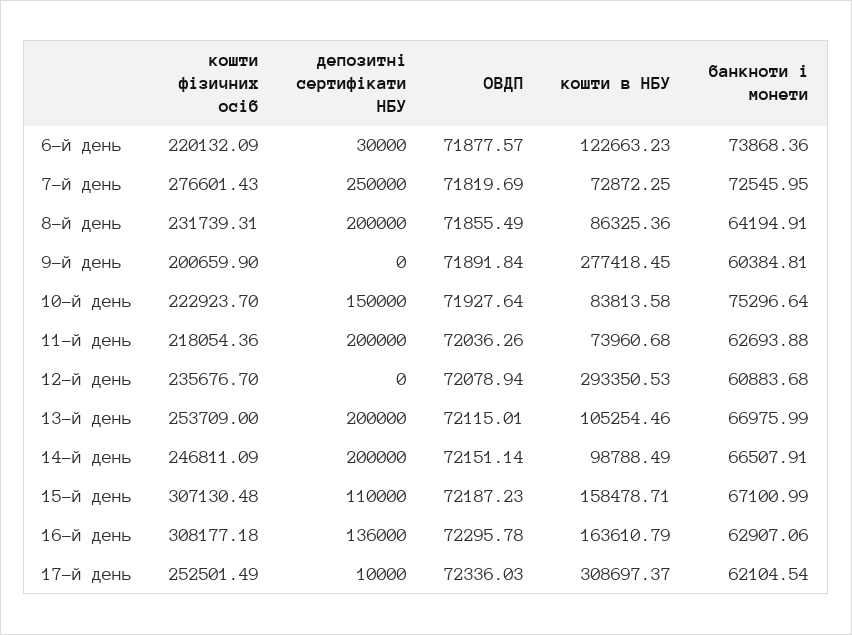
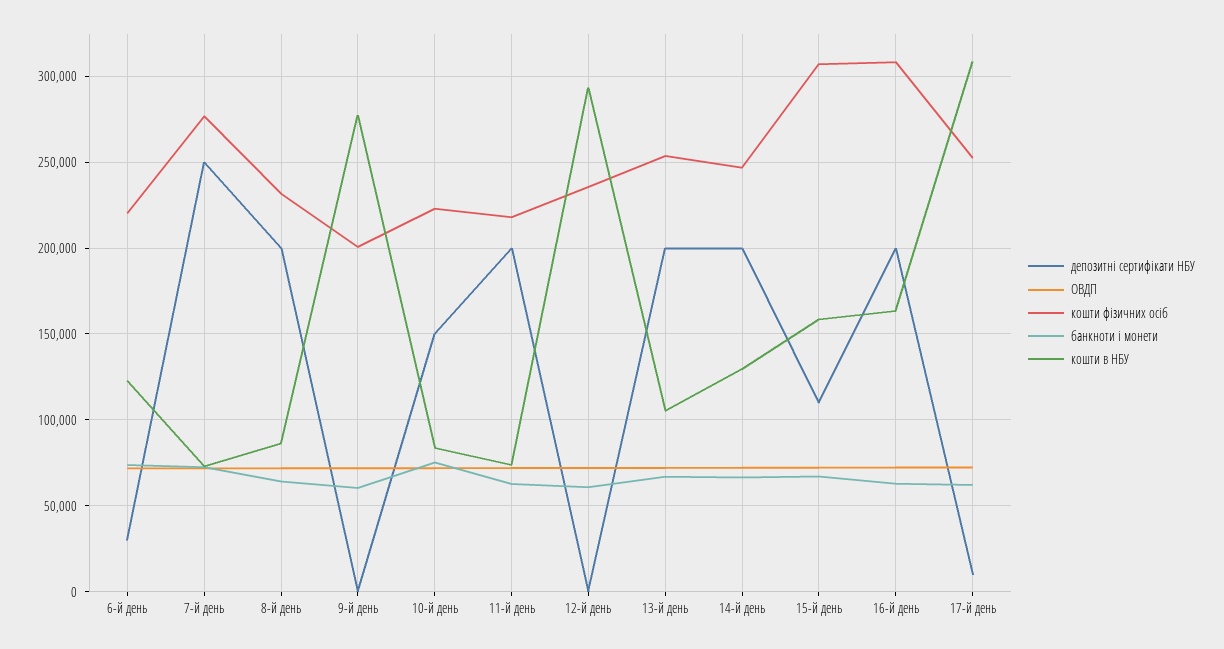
кошти в НБУ, 14-й день: 98788.49 -> 130000
депозитні сертифікати НБУ, 16-й день: 136000 -> 200000

